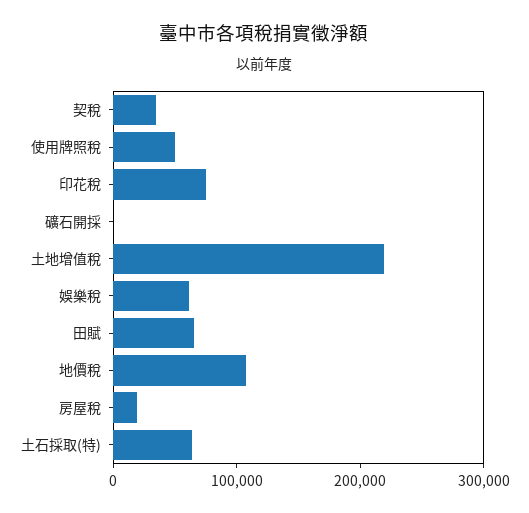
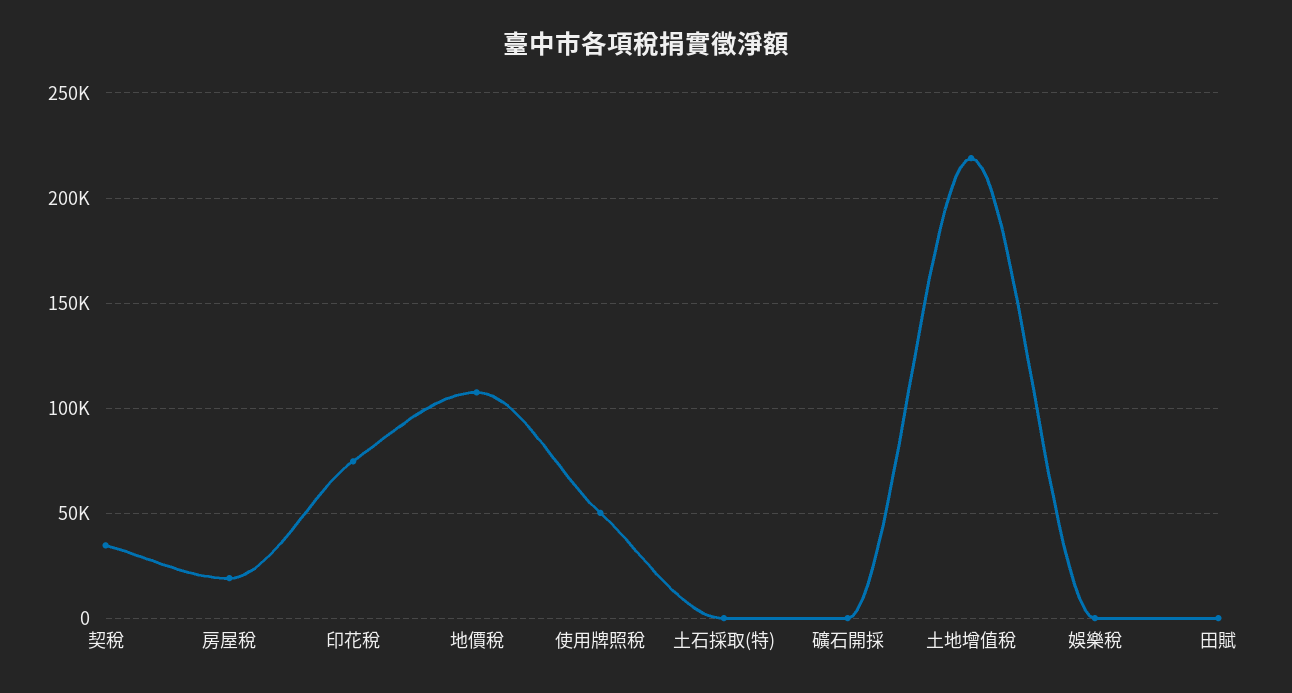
娛樂稅: 60000 -> 0
田賦: 60000 -> 0
土石採取(特): 60000 -> 0

